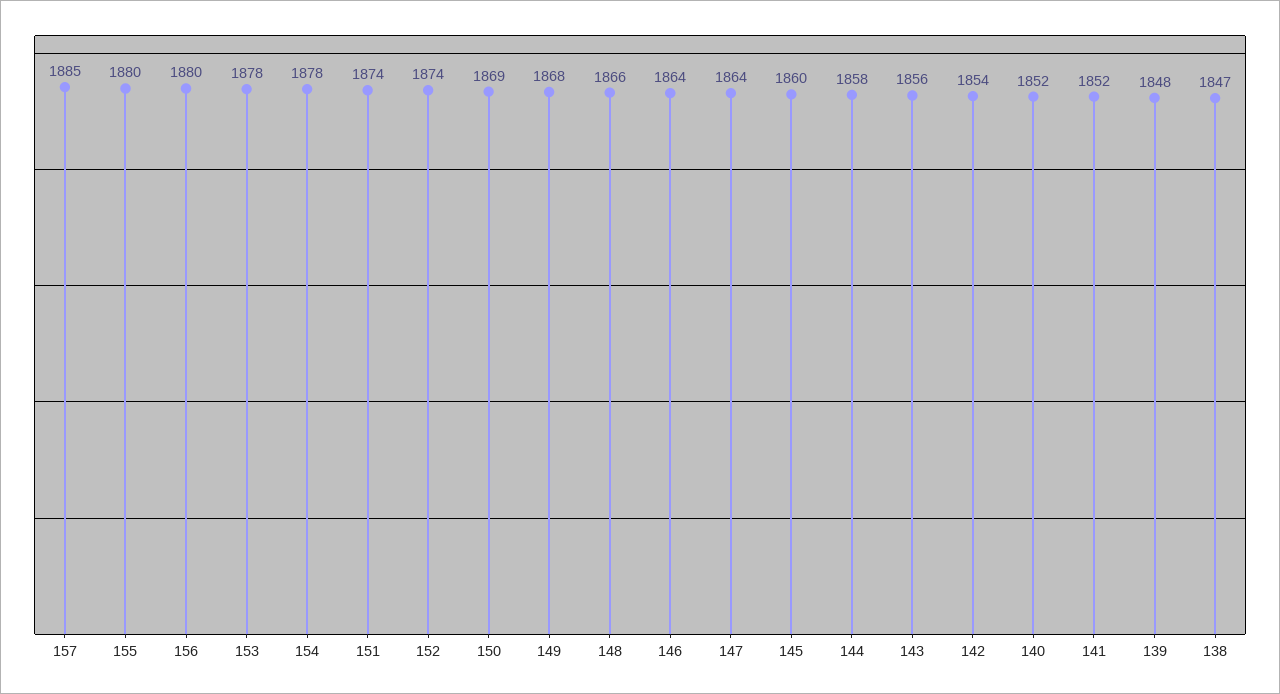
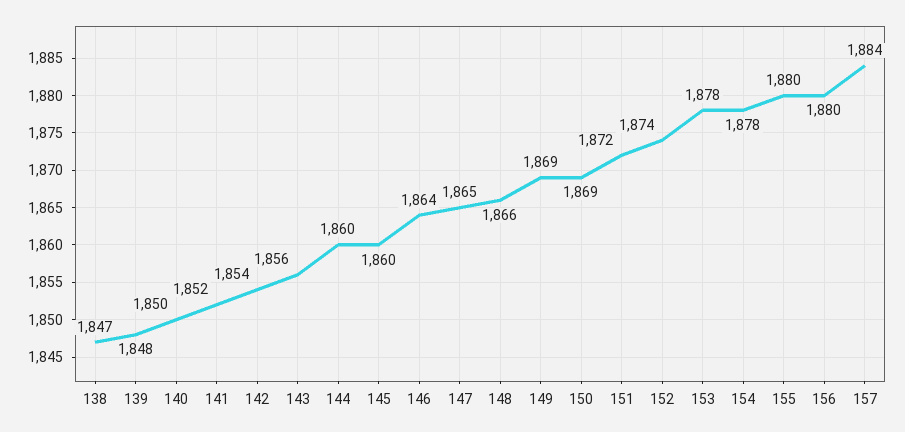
157: 1885 -> 1884
151: 1874 -> 1872
149: 1868 -> 1869
147: 1864 -> 1865
144: 1858 -> 1860
140: 1852 -> 1850

